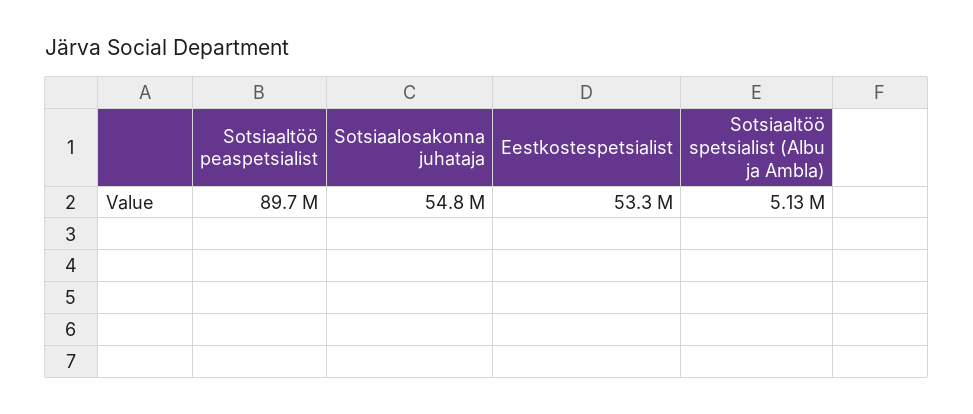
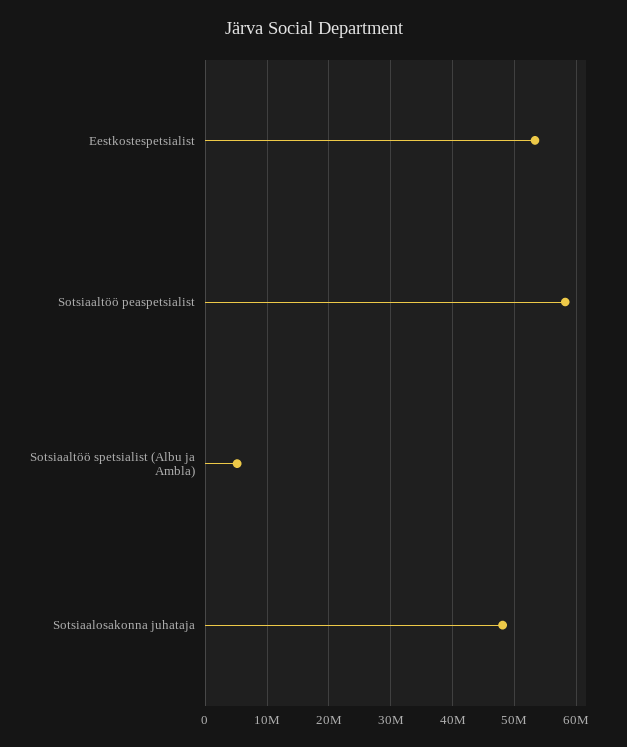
Sotsiaaltöö peaspetsialist: 89700000 -> 58000000
Sotsiaalosakonna juhataja: 54800000 -> 48000000

